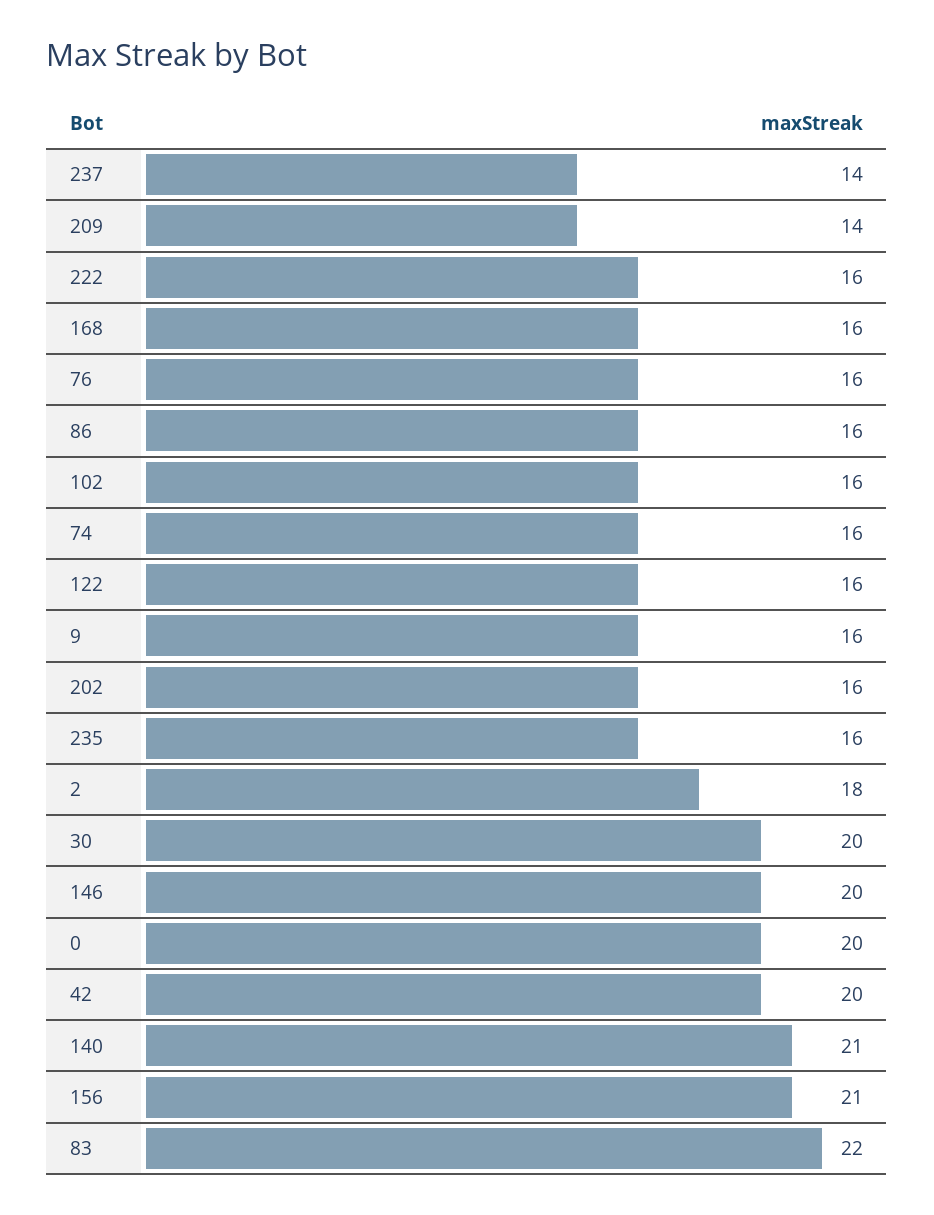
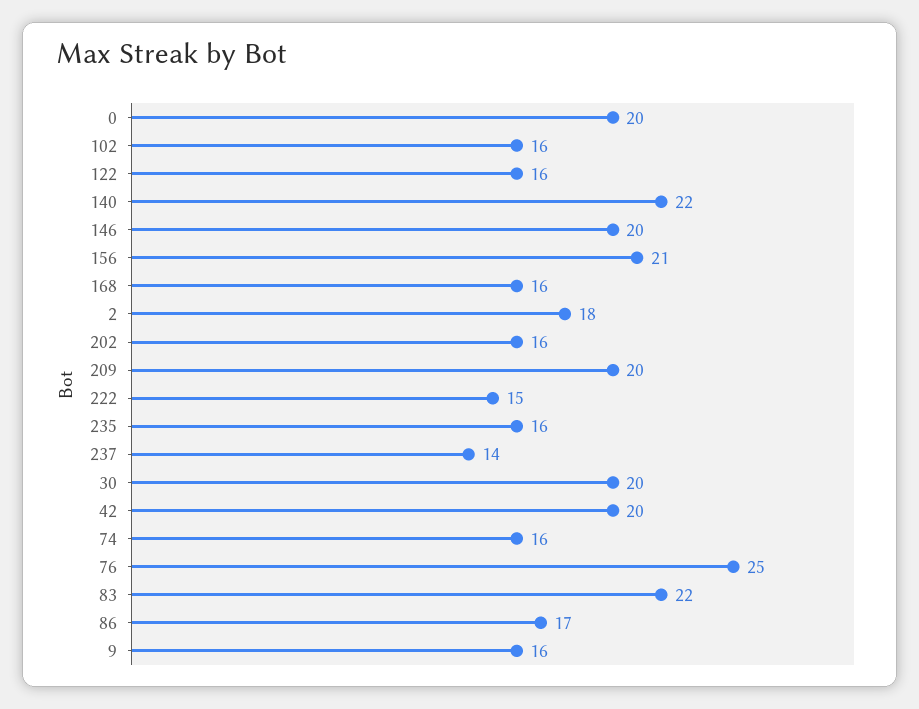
209: 14 -> 20
222: 16 -> 15
76: 16 -> 25
86: 16 -> 17
140: 21 -> 22

